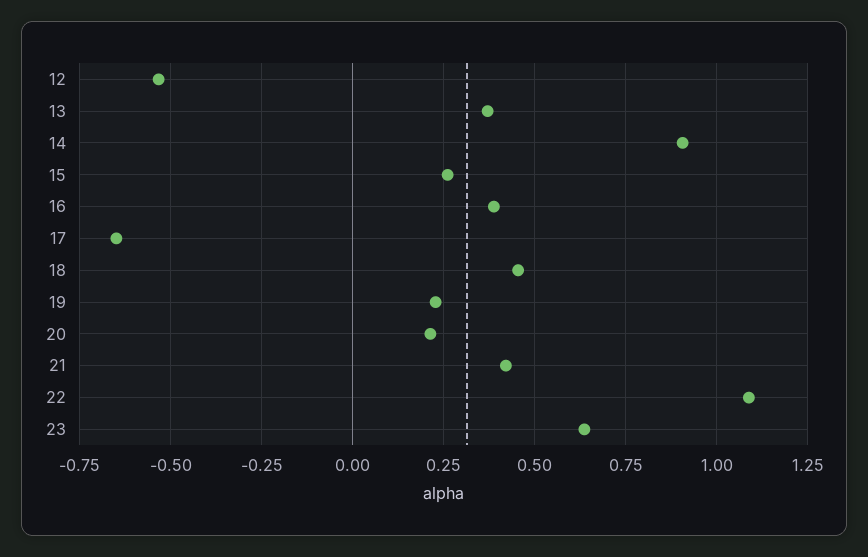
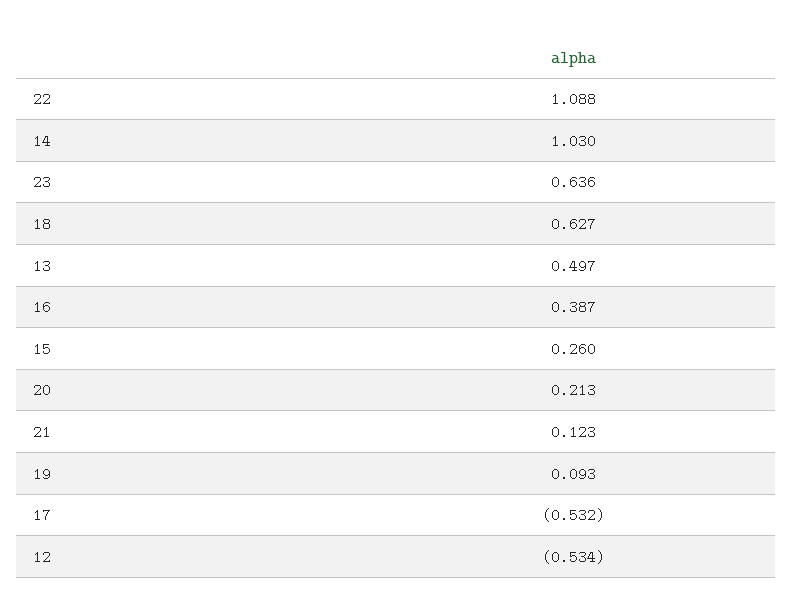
13: 0.375 -> 0.497
14: 0.9 -> 1.03
17: -0.65 -> -0.532
18: 0.45 -> 0.627
19: 0.225 -> 0.093
21: 0.425 -> 0.123

